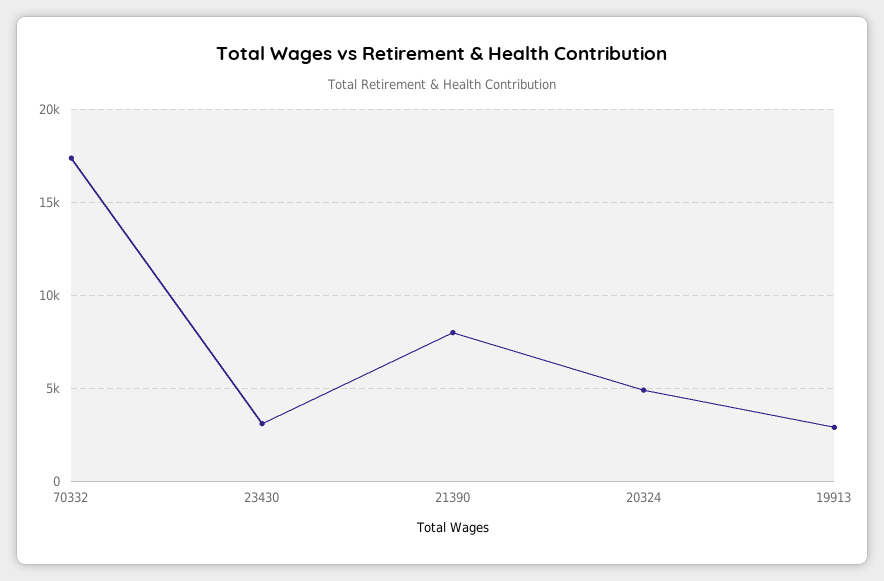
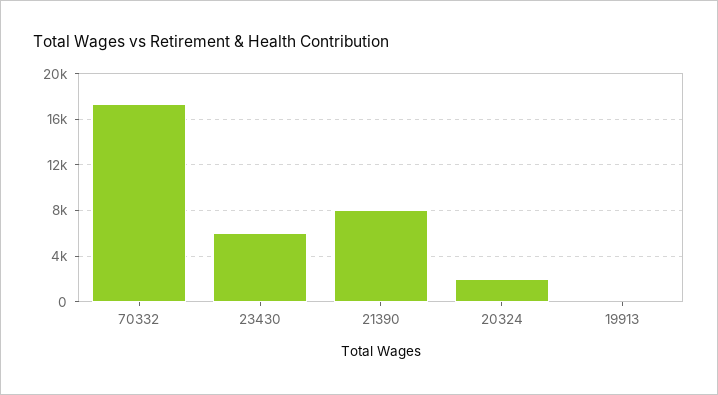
23430: 3000 -> 6000
20324: 5000 -> 2000
19913: 3000 -> 0

